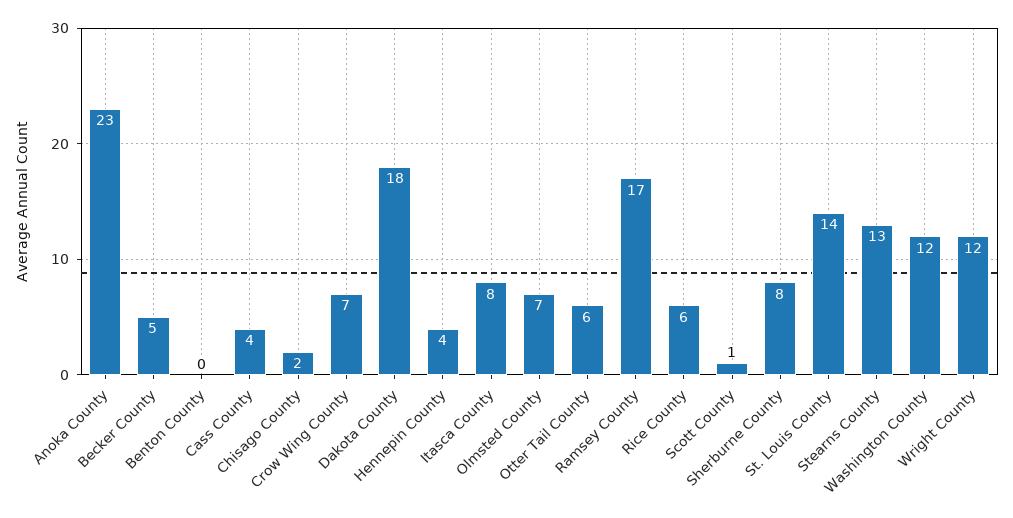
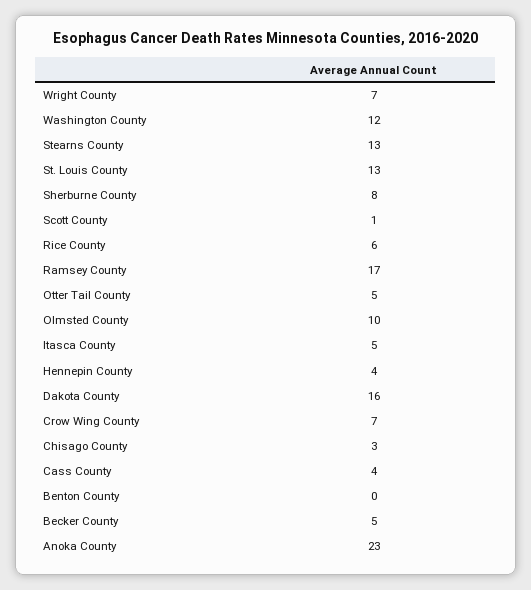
Chisago County: 2 -> 3
Dakota County: 18 -> 16
Itasca County: 8 -> 5
Olmsted County: 7 -> 10
Otter Tail County: 6 -> 5
St. Louis County: 14 -> 13
Wright County: 12 -> 7

